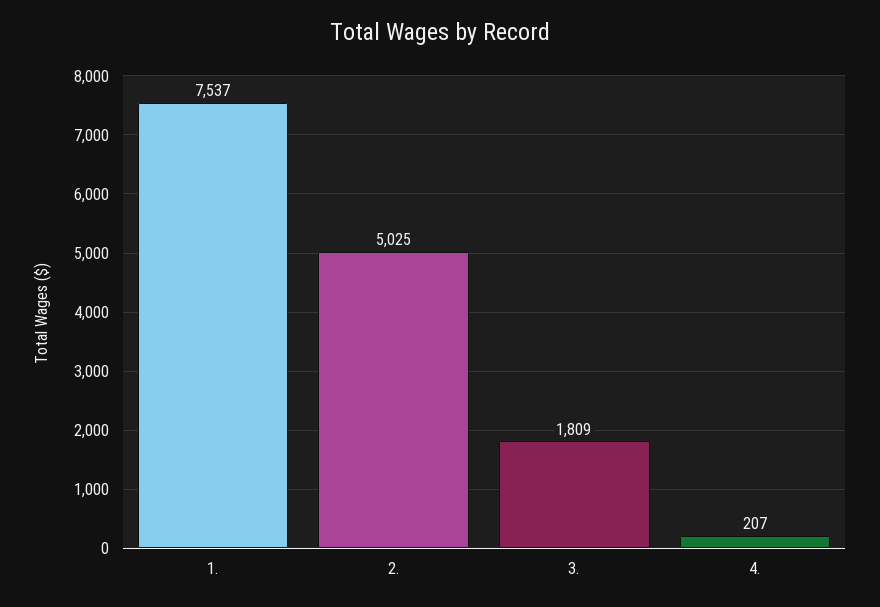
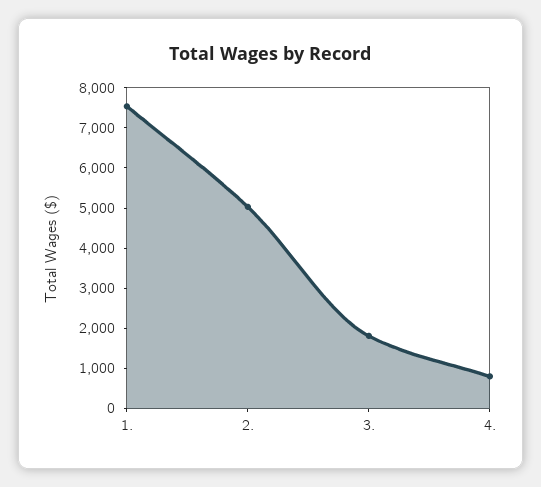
4.: 207 -> 800

